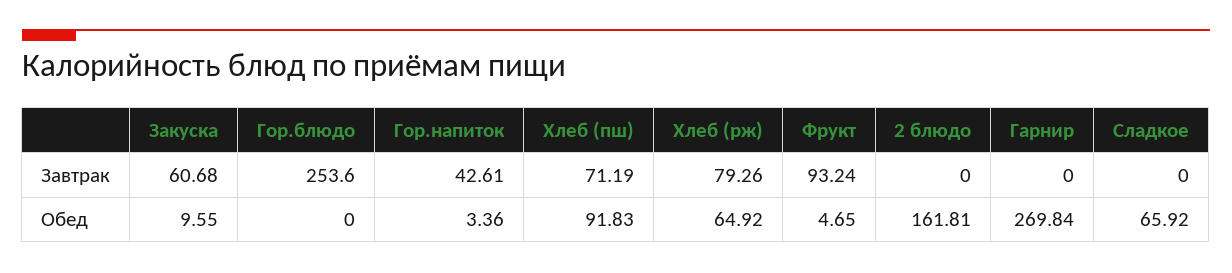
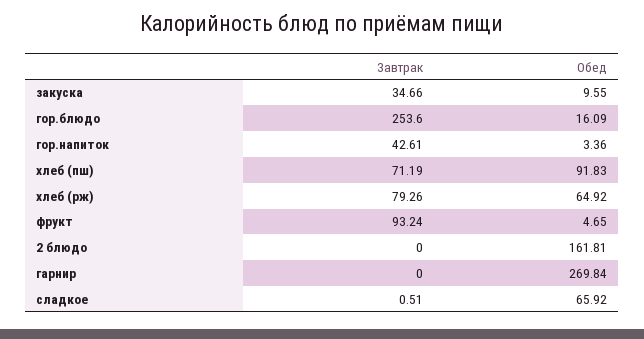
Закуска, Завтрак: 60.68 -> 34.66
Сладкое, Завтрак: 0 -> 0.51
Гор.блюдо, Обед: 0 -> 16.09

